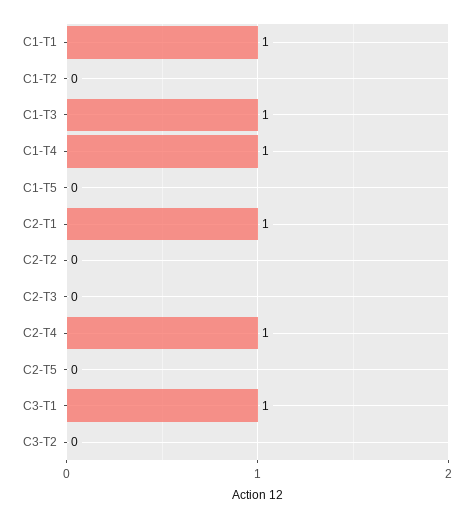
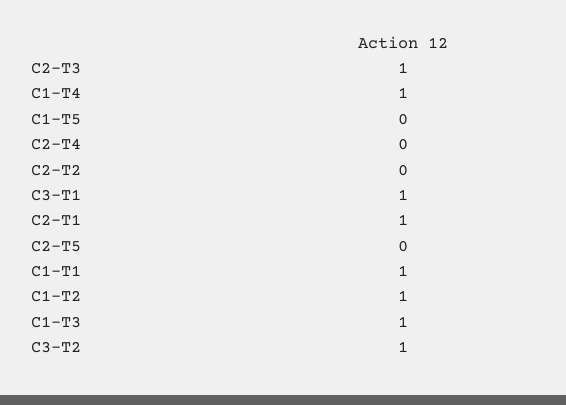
C1-T2: 0 -> 1
C2-T3: 0 -> 1
C2-T4: 1 -> 0
C3-T2: 0 -> 1

